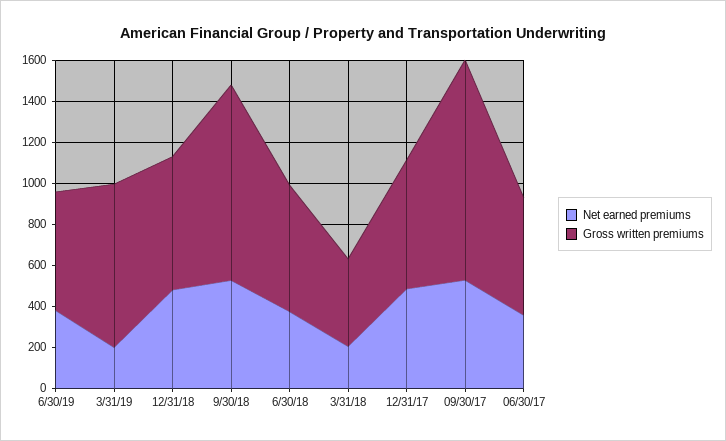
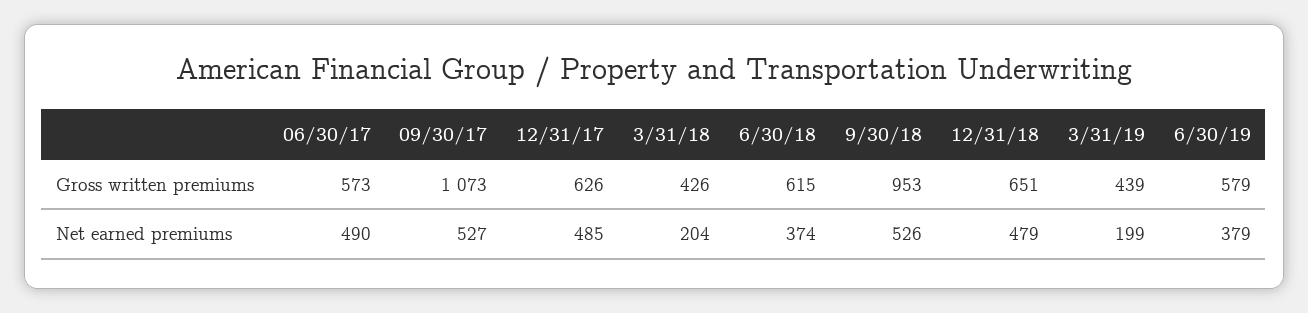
Gross written premiums, 3/31/19: 800 -> 439
Net earned premiums, 06/30/17: 350 -> 490

